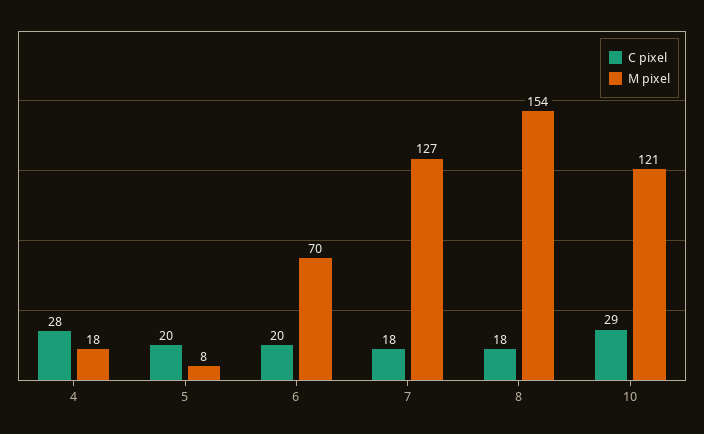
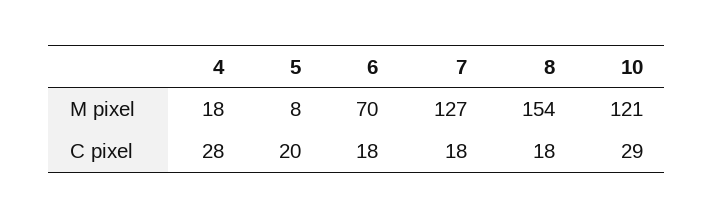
C pixel, 6: 20 -> 18

